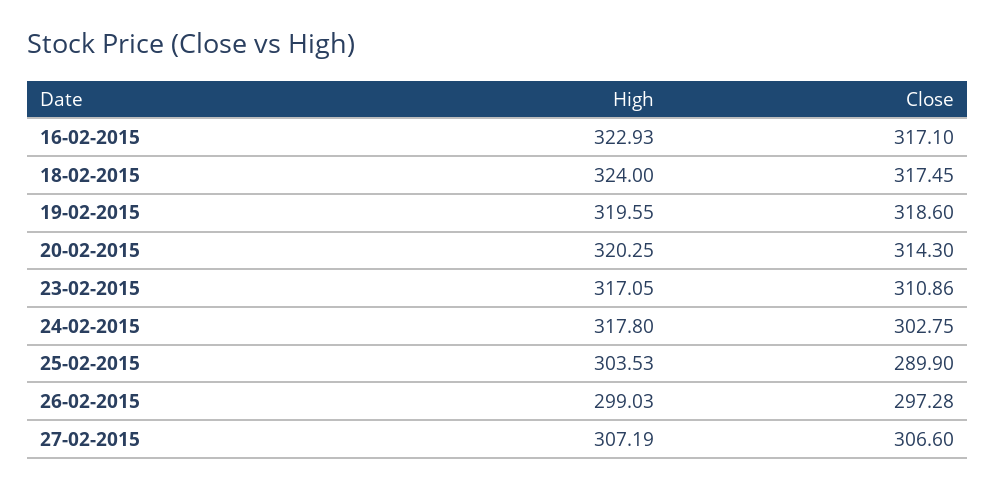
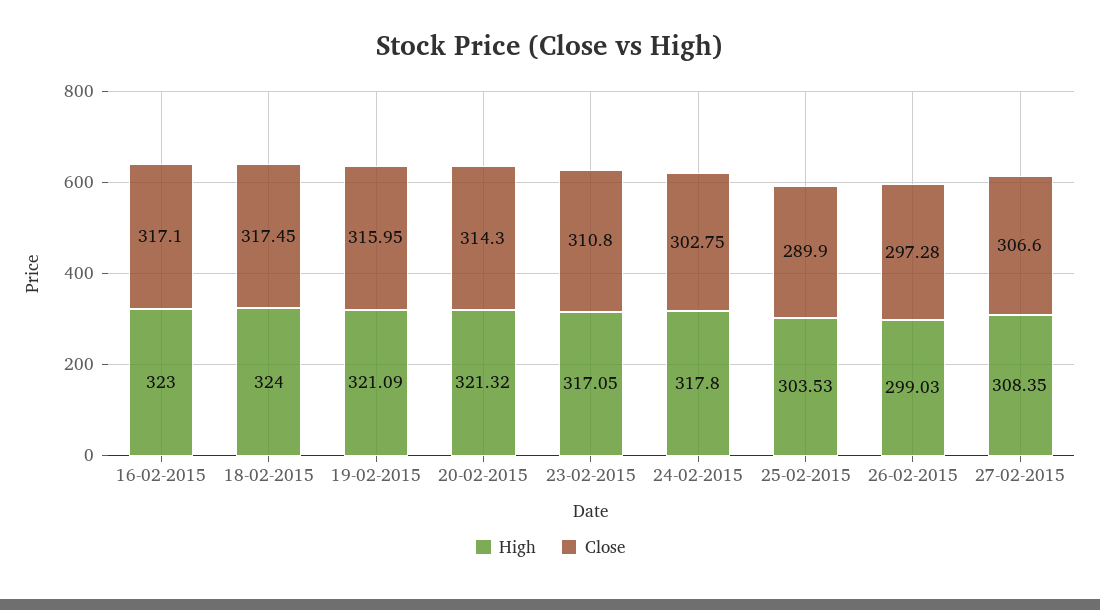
High, 16-02-2015: 322.93 -> 323
High, 19-02-2015: 319.55 -> 321.09
Close, 19-02-2015: 318.6 -> 315.95
High, 20-02-2015: 320.25 -> 321.32
Close, 23-02-2015: 310.86 -> 310.8
High, 27-02-2015: 307.19 -> 308.35

